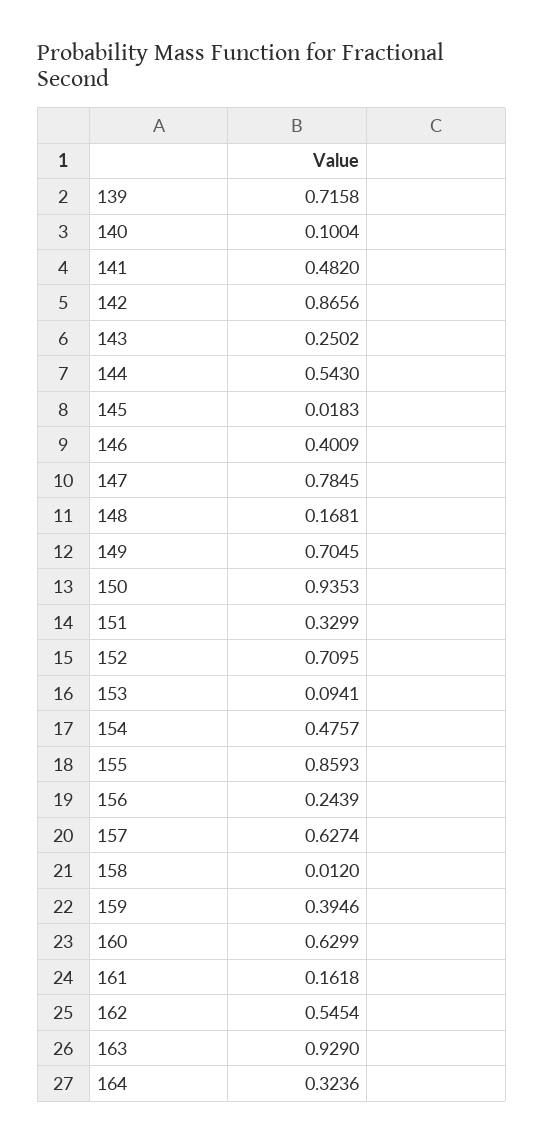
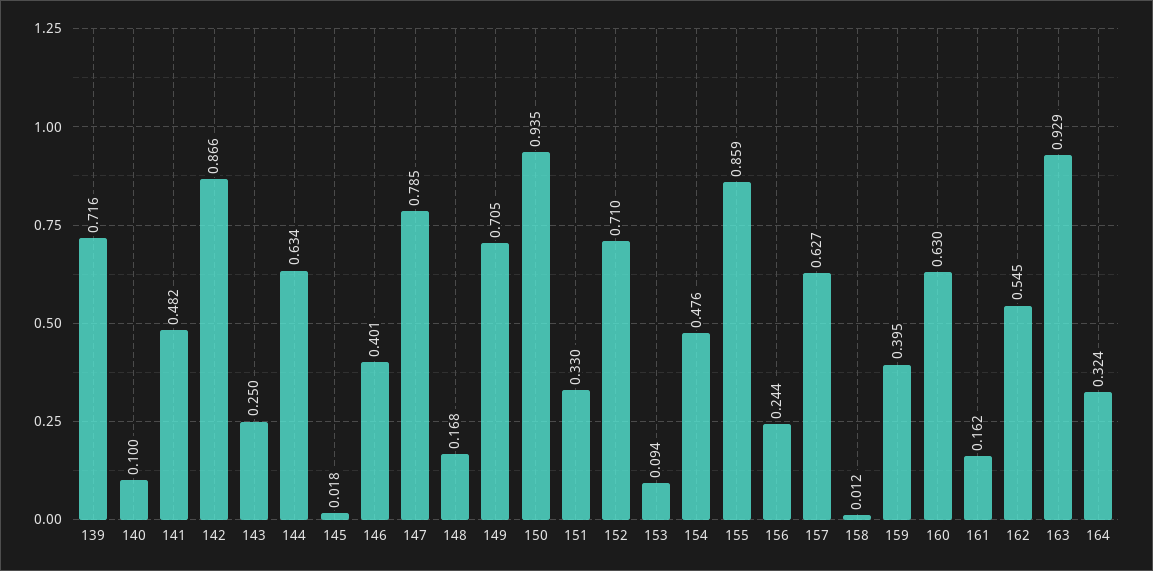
144: 0.543 -> 0.634

